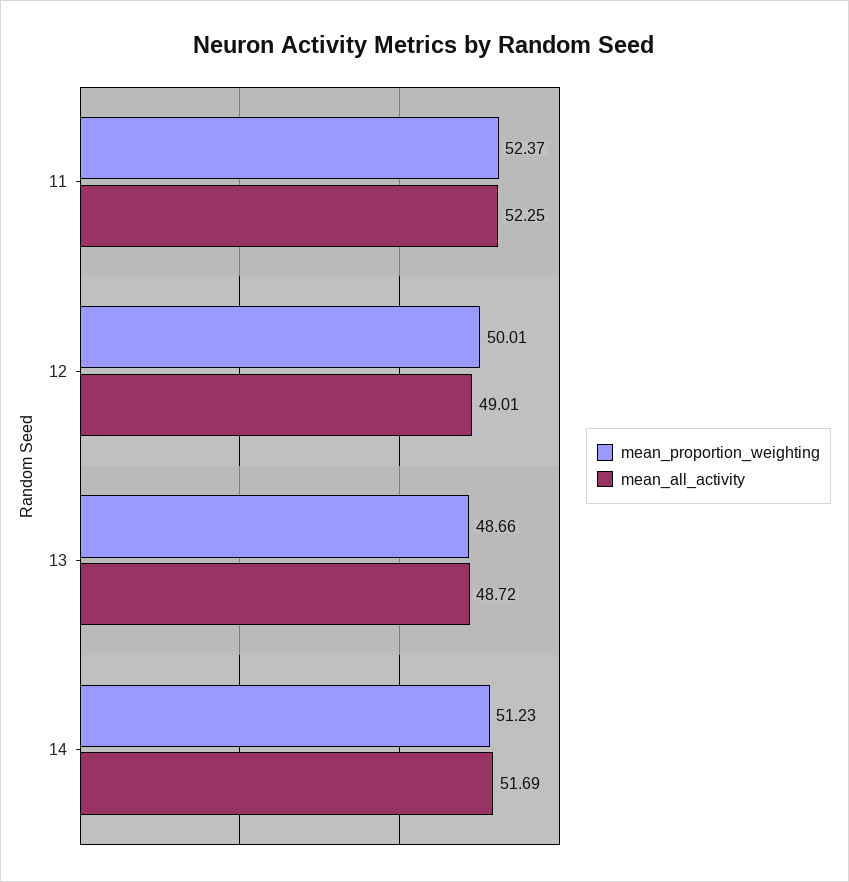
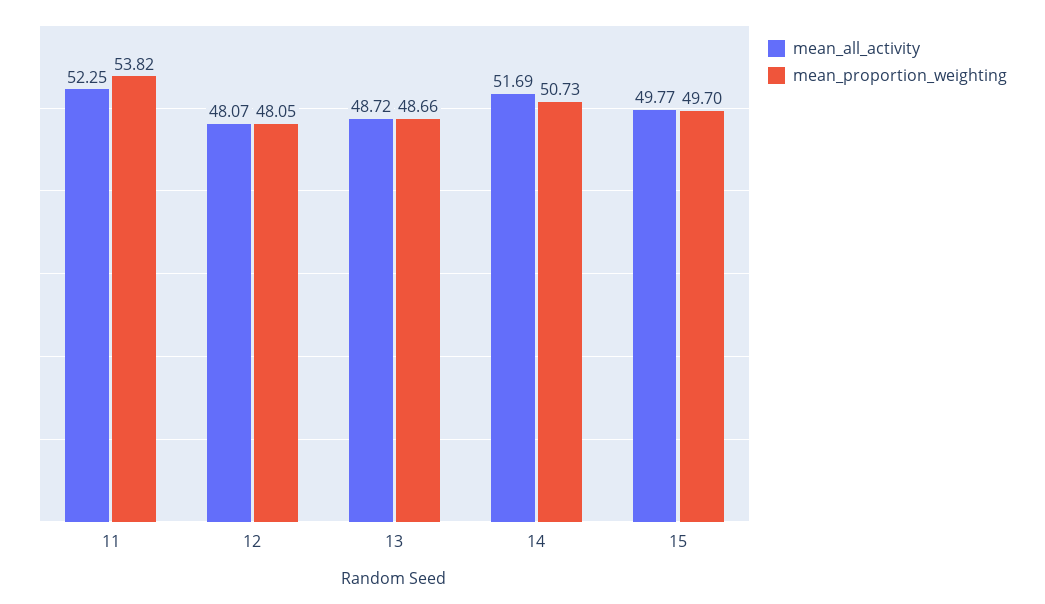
mean_proportion_weighting, 11: 52.37 -> 53.82
mean_proportion_weighting, 12: 50.01 -> 48.05
mean_all_activity, 12: 49.01 -> 48.07
mean_proportion_weighting, 14: 51.23 -> 50.73
mean_all_activity, 15: none -> 49.77
mean_proportion_weighting, 15: none -> 49.7

